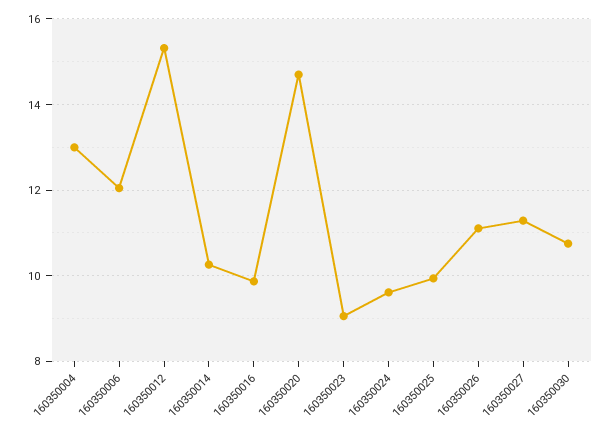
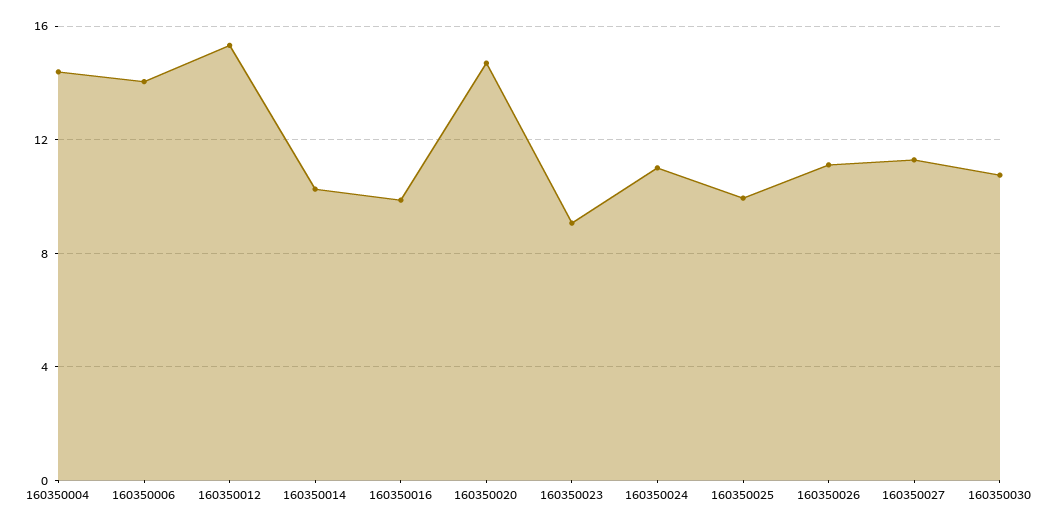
160350004: 13 -> 14.5
160350006: 12 -> 14
160350024: 9.6 -> 11

